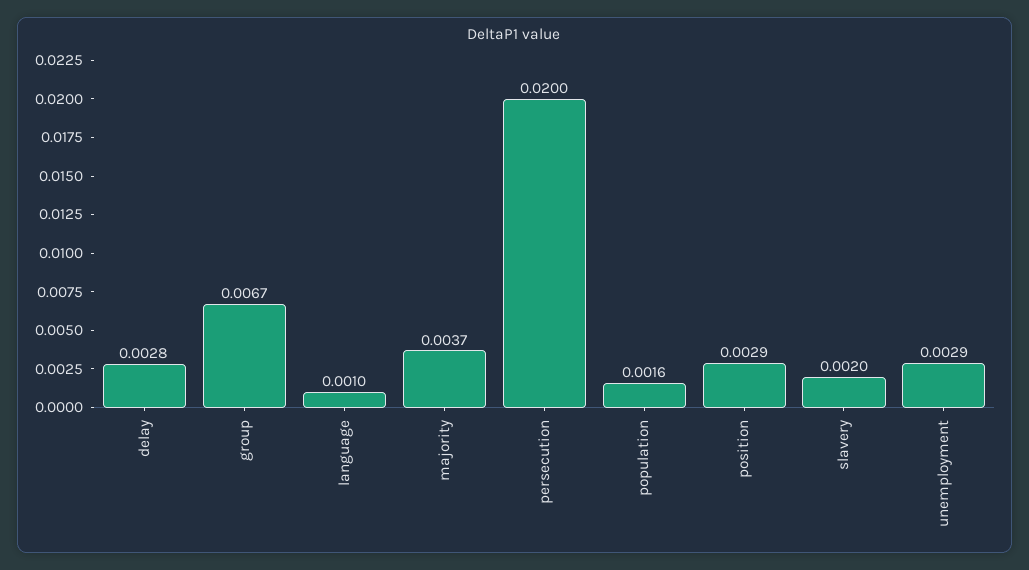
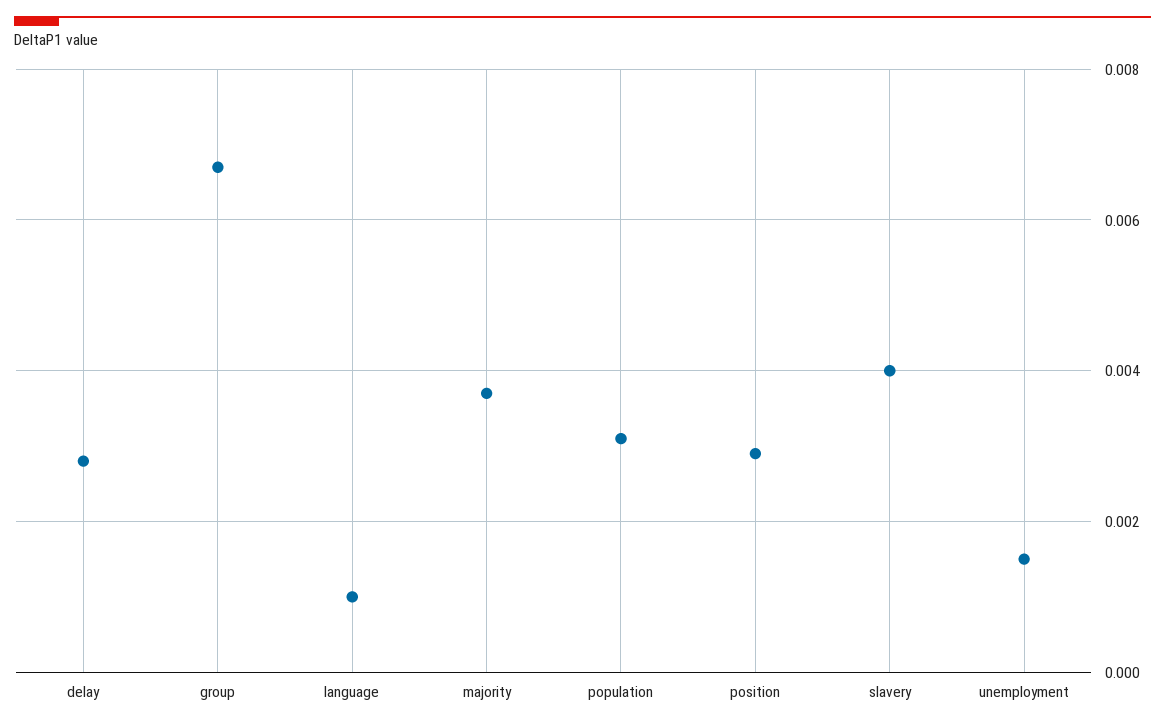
persecution: 0.02 -> none
population: 0.0016 -> 0.003
slavery: 0.002 -> 0.004
unemployment: 0.0029 -> 0.0015

